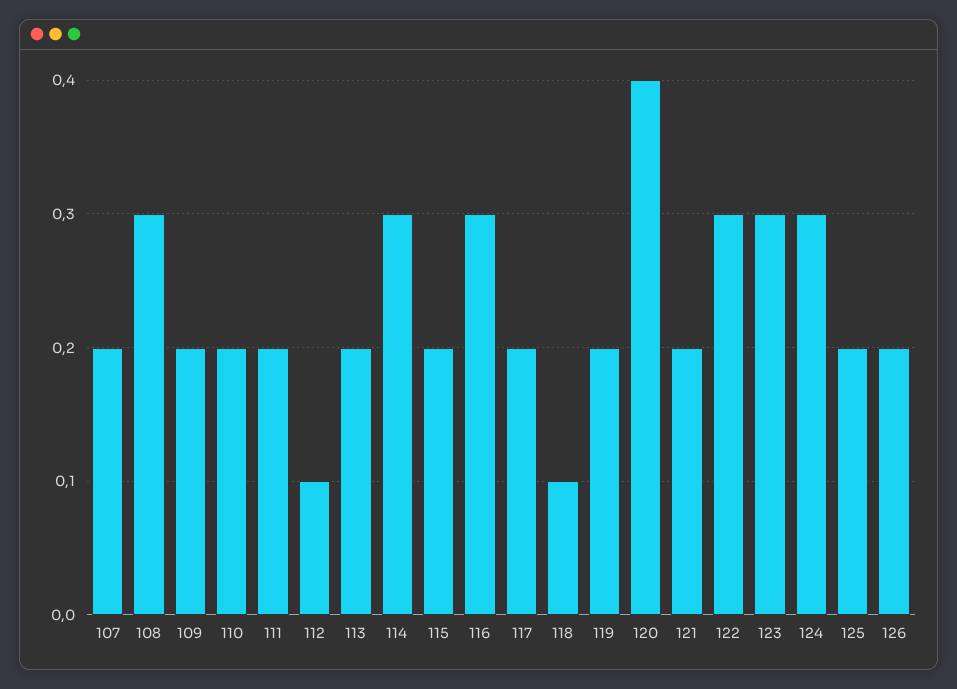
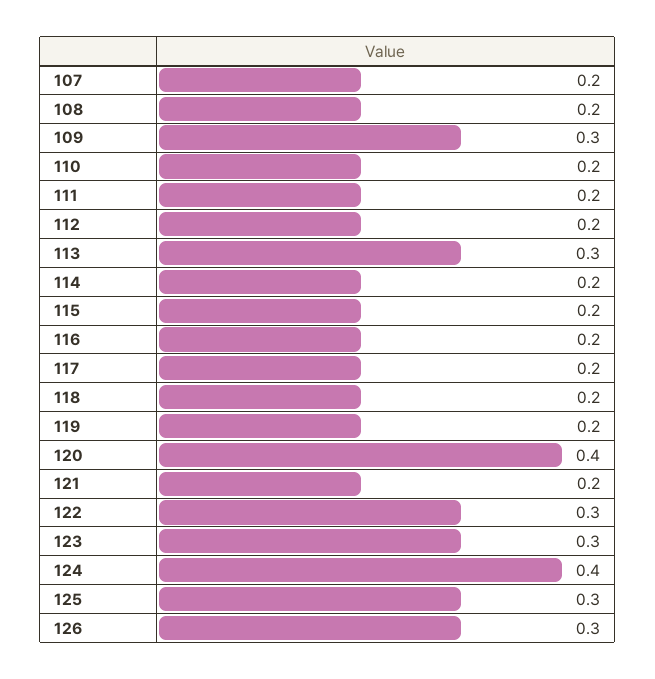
108: 0.3 -> 0.2
109: 0.2 -> 0.3
112: 0.1 -> 0.2
113: 0.2 -> 0.3
114: 0.3 -> 0.2
116: 0.3 -> 0.2
118: 0.1 -> 0.2
124: 0.3 -> 0.4
125: 0.2 -> 0.3
126: 0.2 -> 0.3

